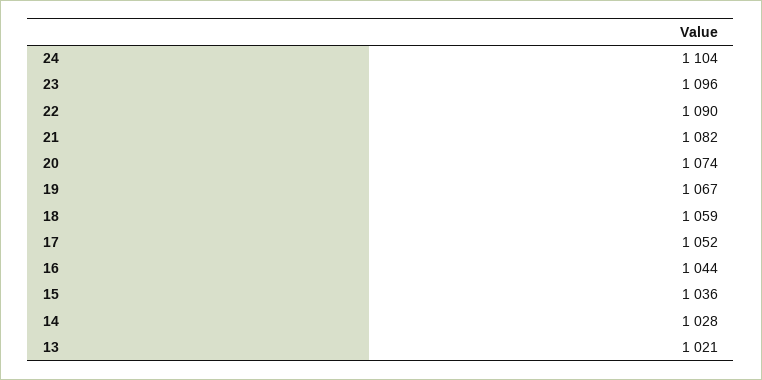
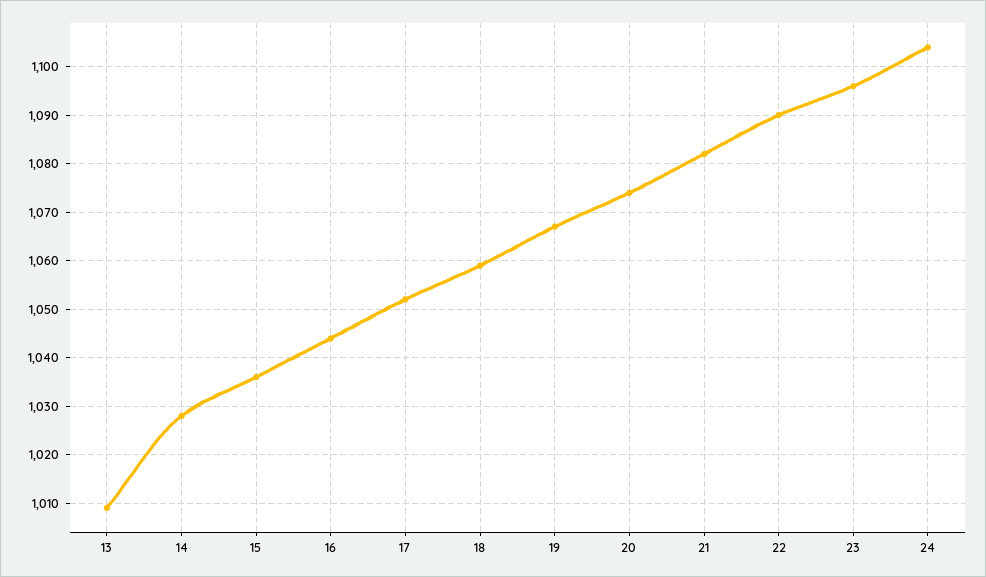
13: 1021 -> 1010

